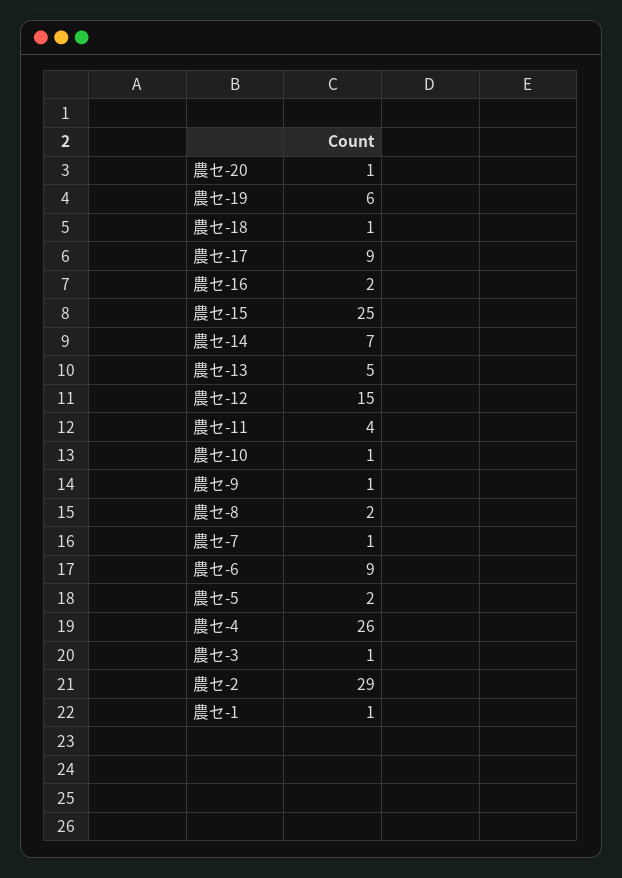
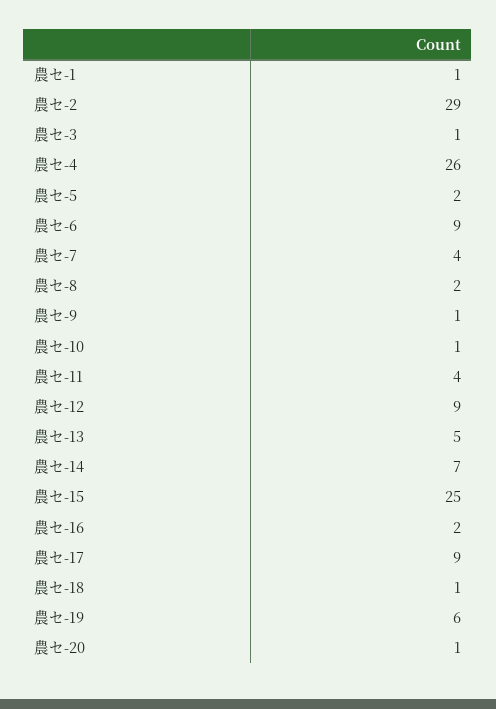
農セ-12: 15 -> 9
農セ-7: 1 -> 4

